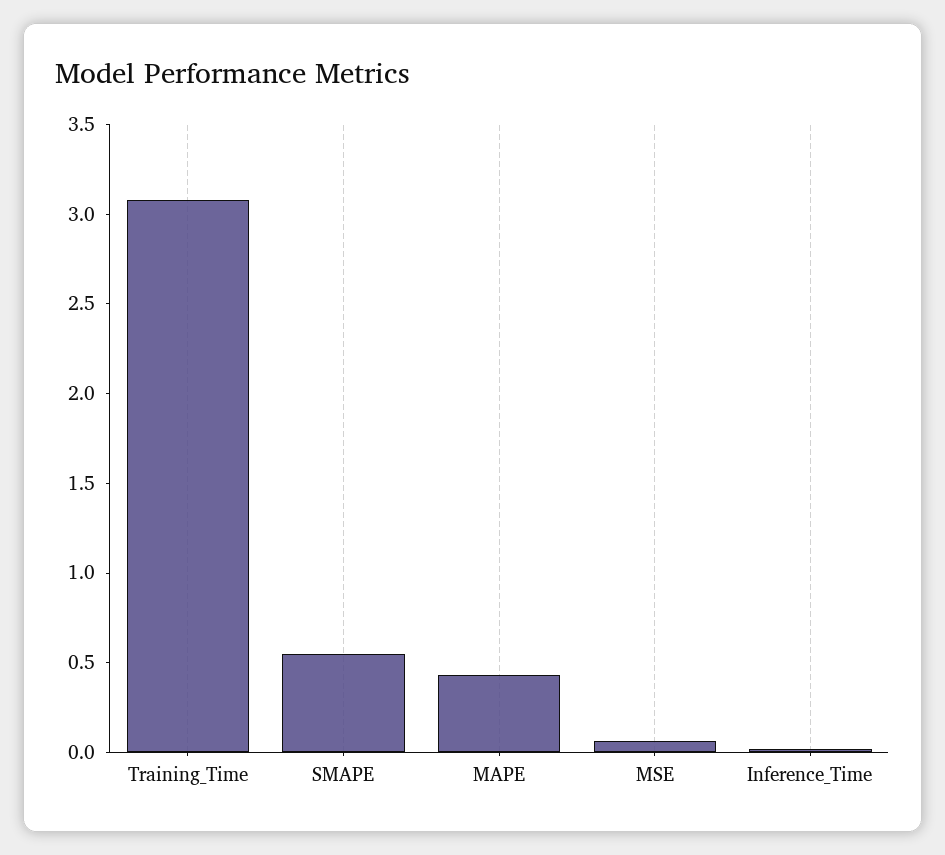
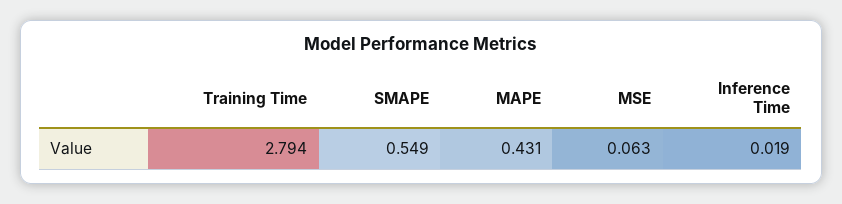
Training_Time: 3.1 -> 2.794

